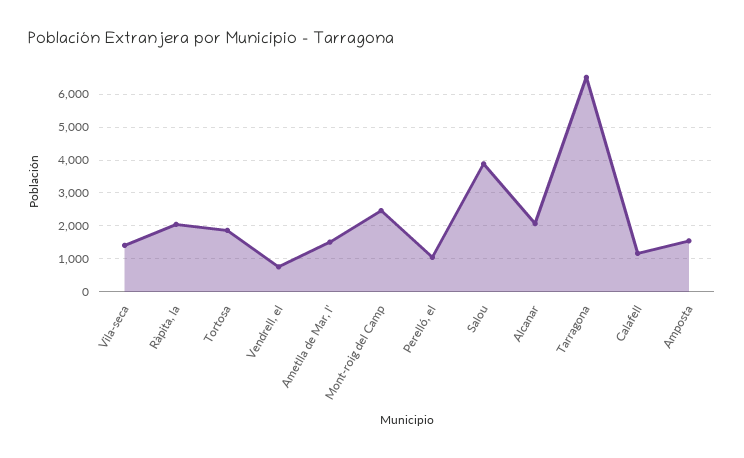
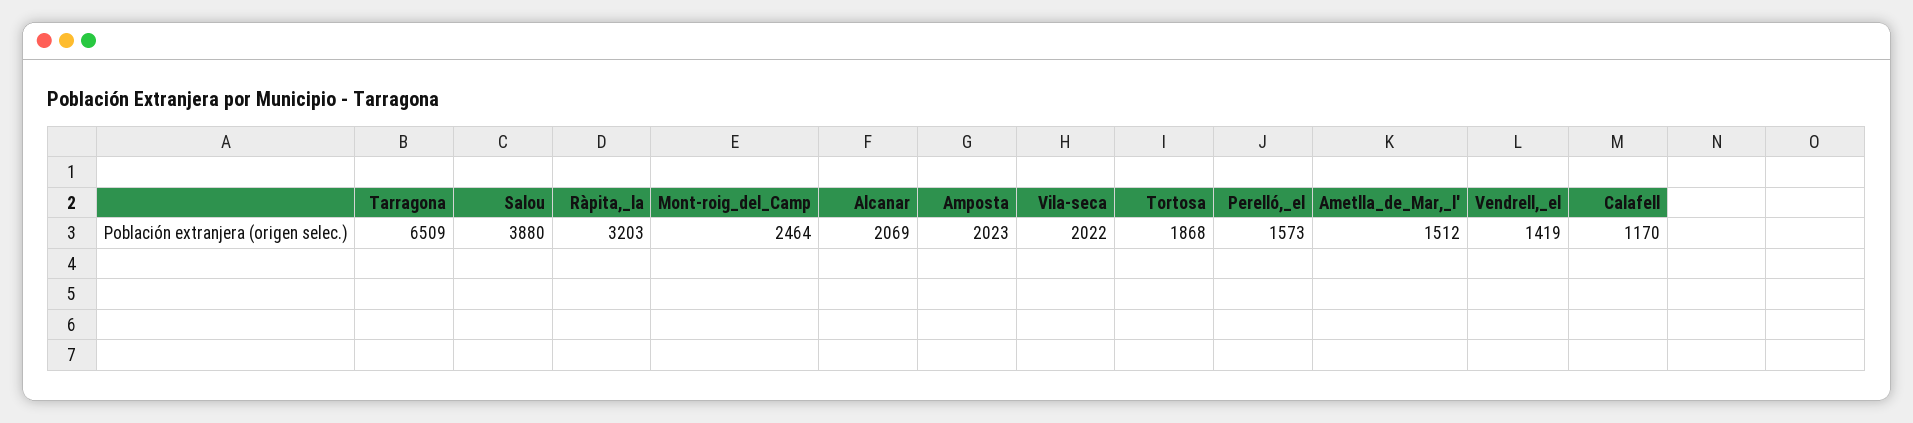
Vila-seca: 1400 -> 2022
Ràpita, la: 2000 -> 3203
Vendrell, el: 800 -> 1419
Perelló, el: 1000 -> 1573
Amposta: 1600 -> 2023

